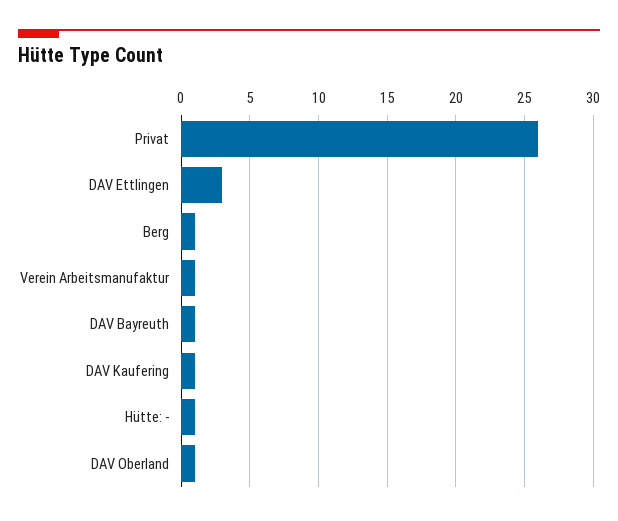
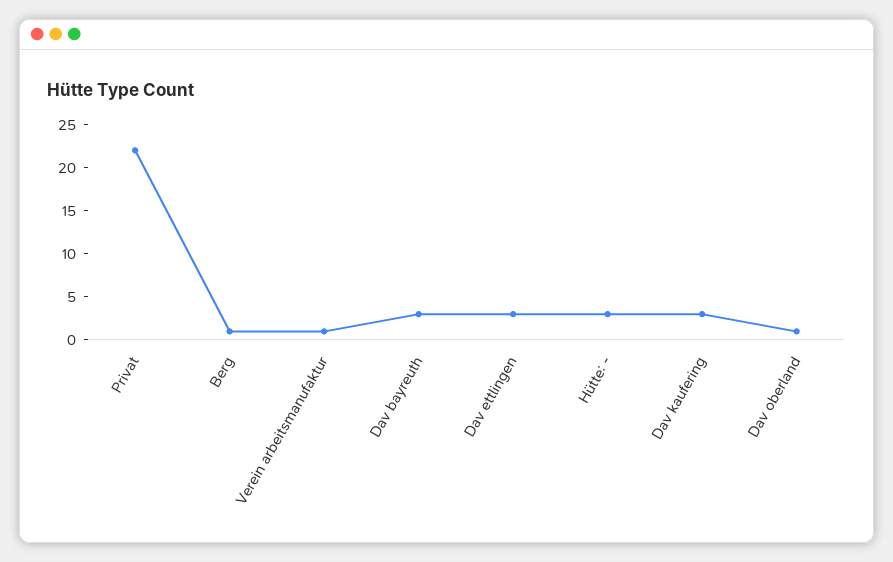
Privat: 26 -> 22
DAV Bayreuth: 1 -> 3
DAV Kaufering: 1 -> 3
Hütte: -: 1 -> 3

